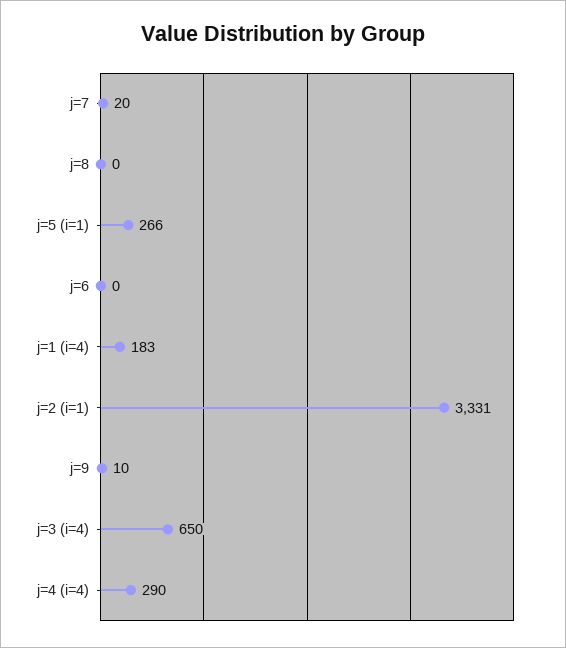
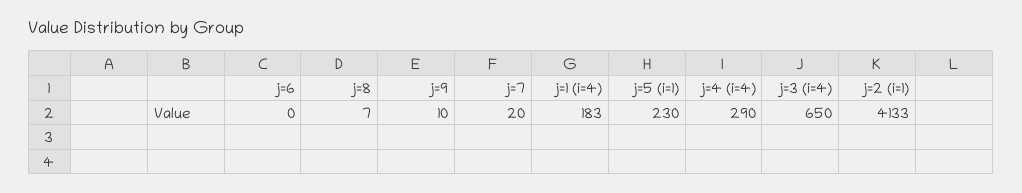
j=8: 0 -> 7
j=5 (i=1): 266 -> 230
j=2 (i=1): 3331 -> 4133

